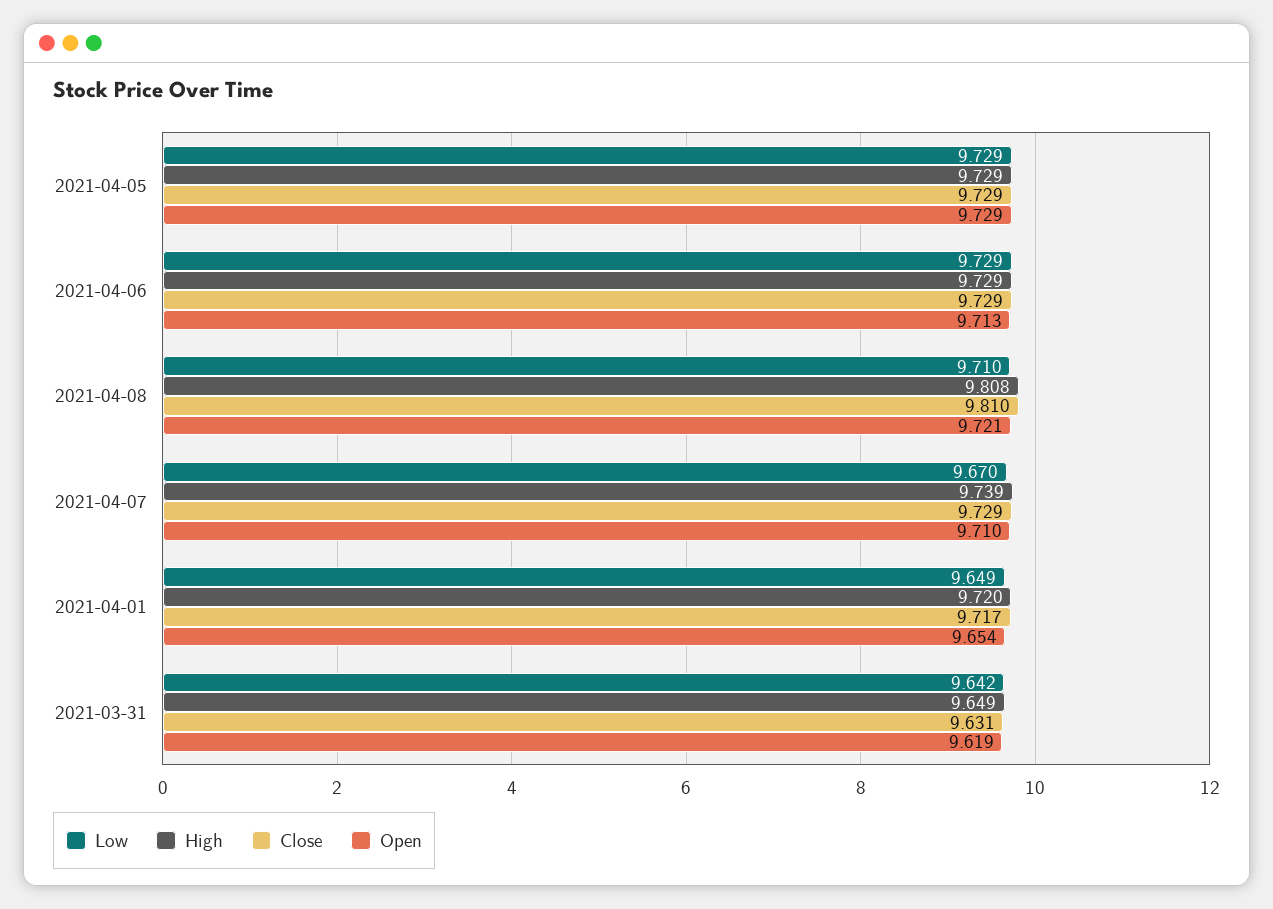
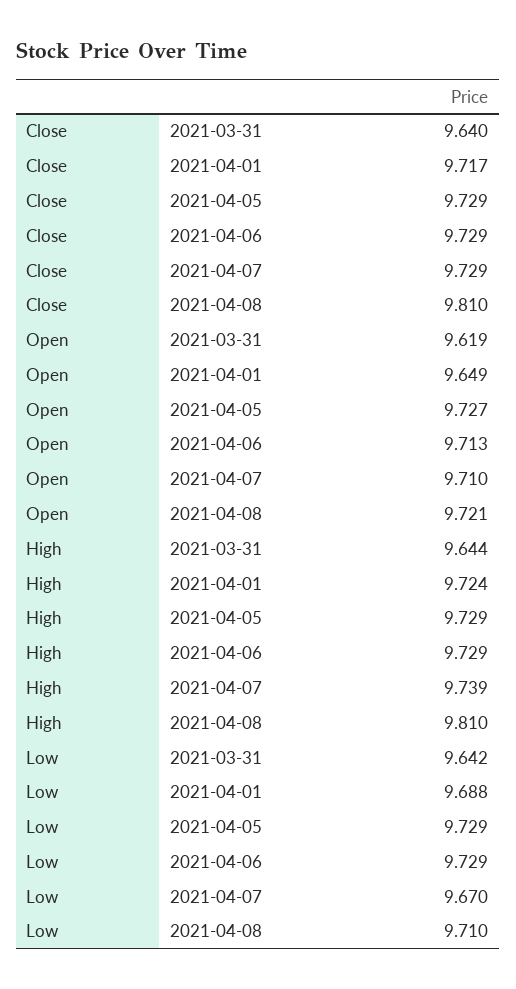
Open, 2021-04-05: 9.729 -> 9.727
High, 2021-04-08: 9.808 -> 9.81
Low, 2021-04-01: 9.649 -> 9.688
High, 2021-04-01: 9.72 -> 9.724
Open, 2021-04-01: 9.654 -> 9.649
High, 2021-03-31: 9.649 -> 9.644
Close, 2021-03-31: 9.631 -> 9.64

